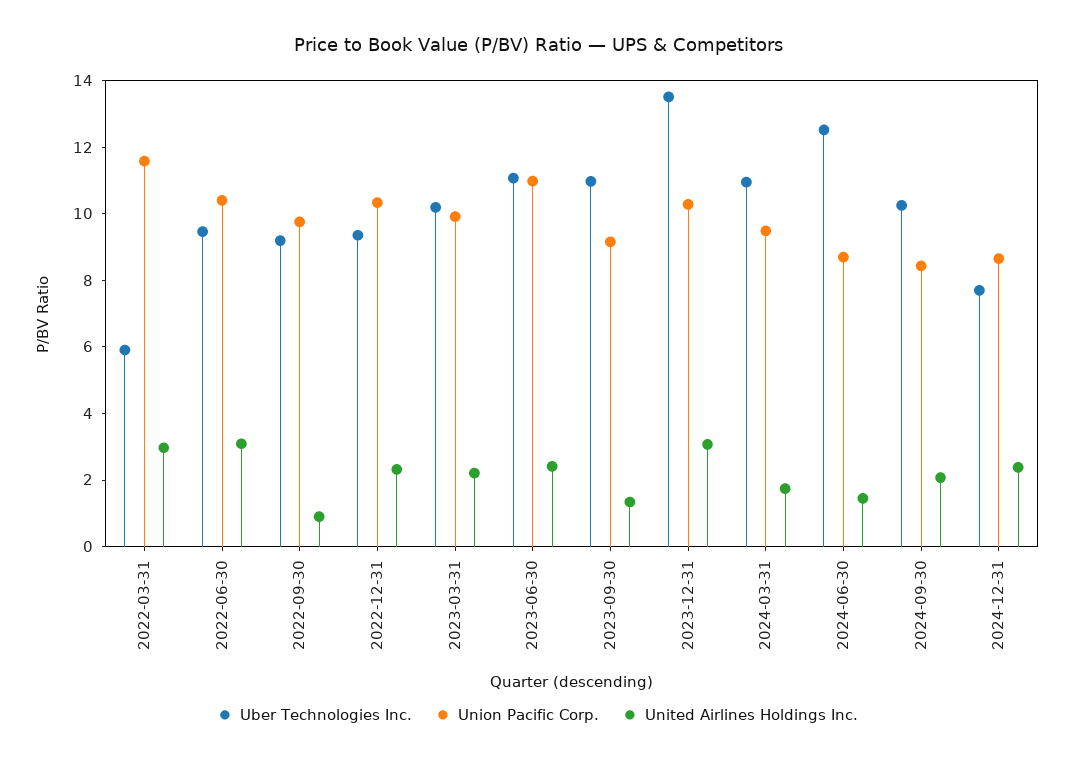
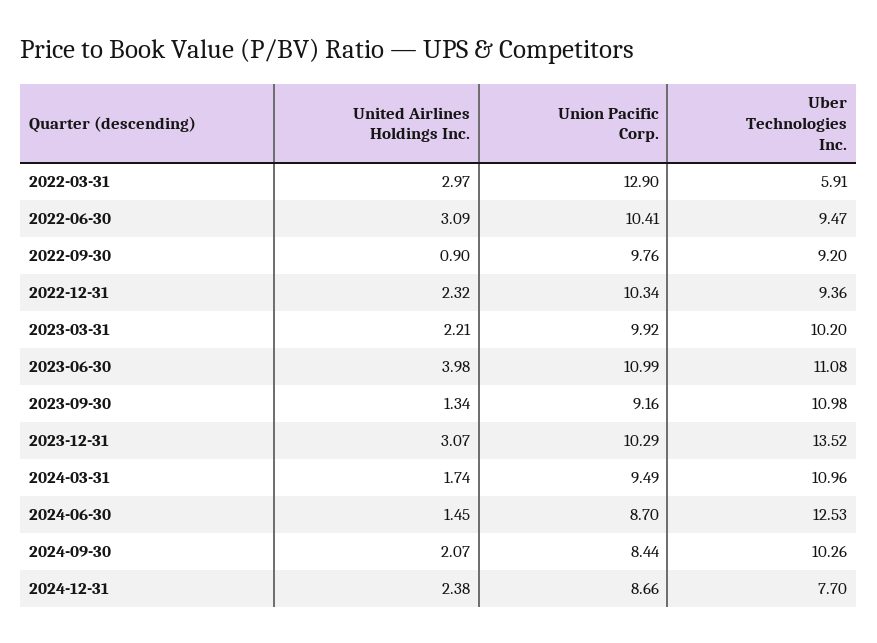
Union Pacific Corp., 2022-03-31: 11.5 -> 12.9
United Airlines Holdings Inc., 2023-06-30: 2.5 -> 3.98

